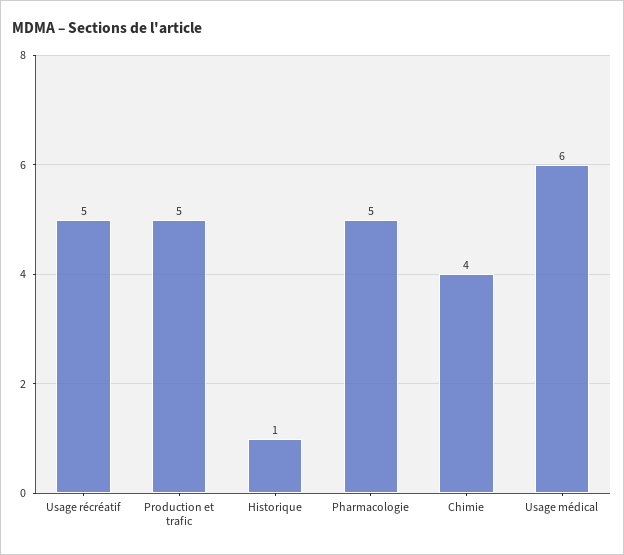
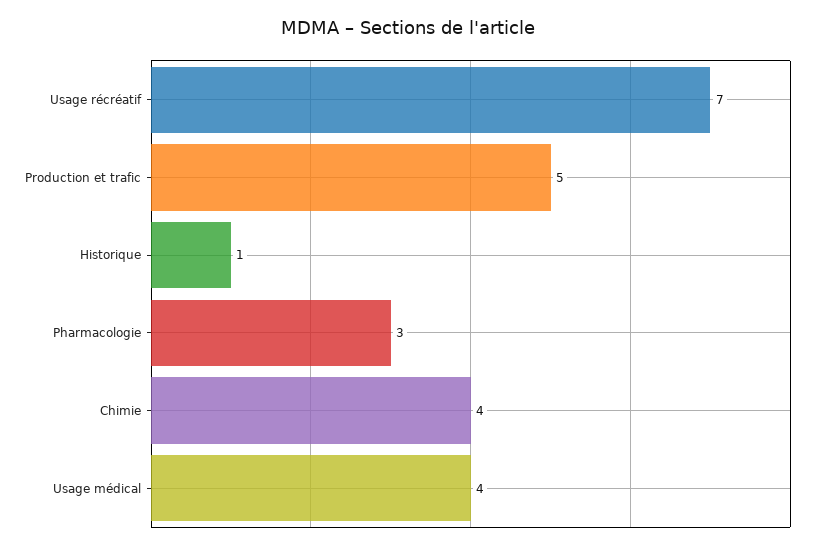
Usage récréatif: 5 -> 7
Pharmacologie: 5 -> 3
Usage médical: 6 -> 4

